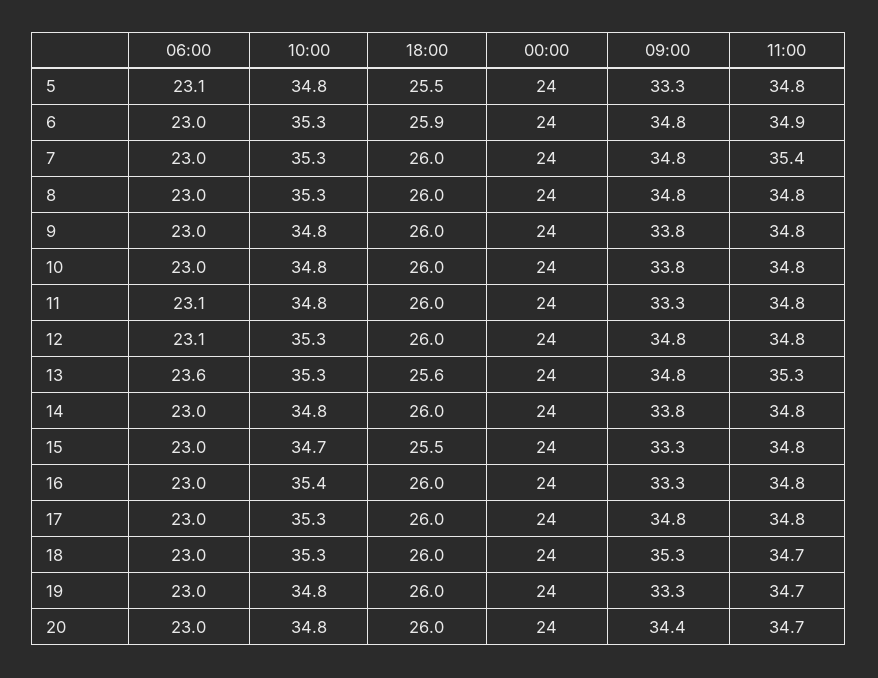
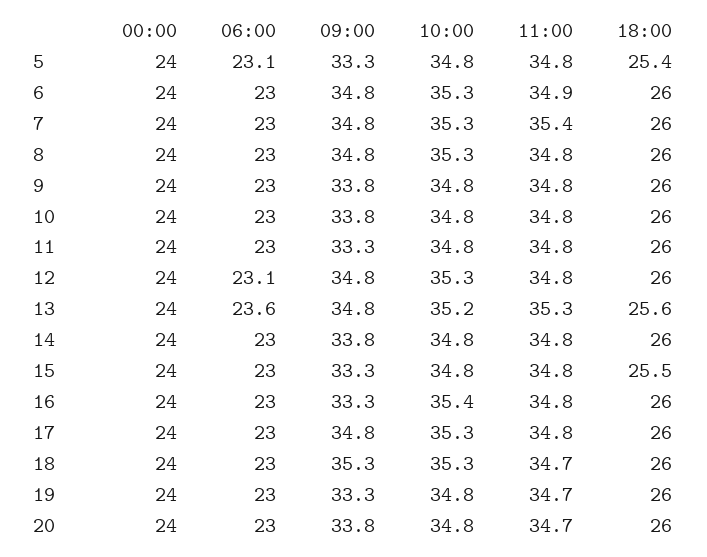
18:00, 5: 25.5 -> 25.4
18:00, 6: 25.9 -> 26
06:00, 11: 23.1 -> 23
10:00, 13: 35.3 -> 35.2
10:00, 15: 34.7 -> 34.8
09:00, 20: 34.4 -> 33.8

